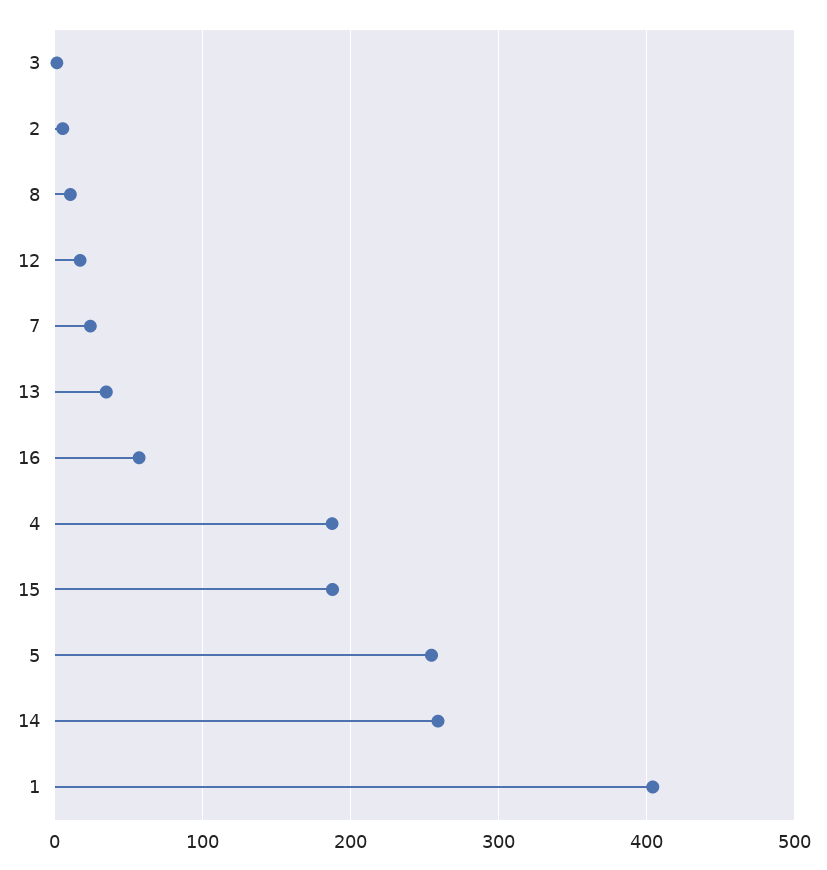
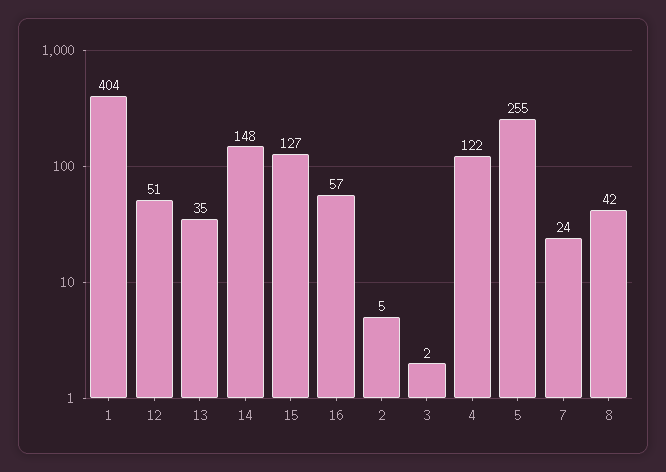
8: 10 -> 42
12: 20 -> 51
4: 190 -> 122
15: 190 -> 127
14: 260 -> 148

